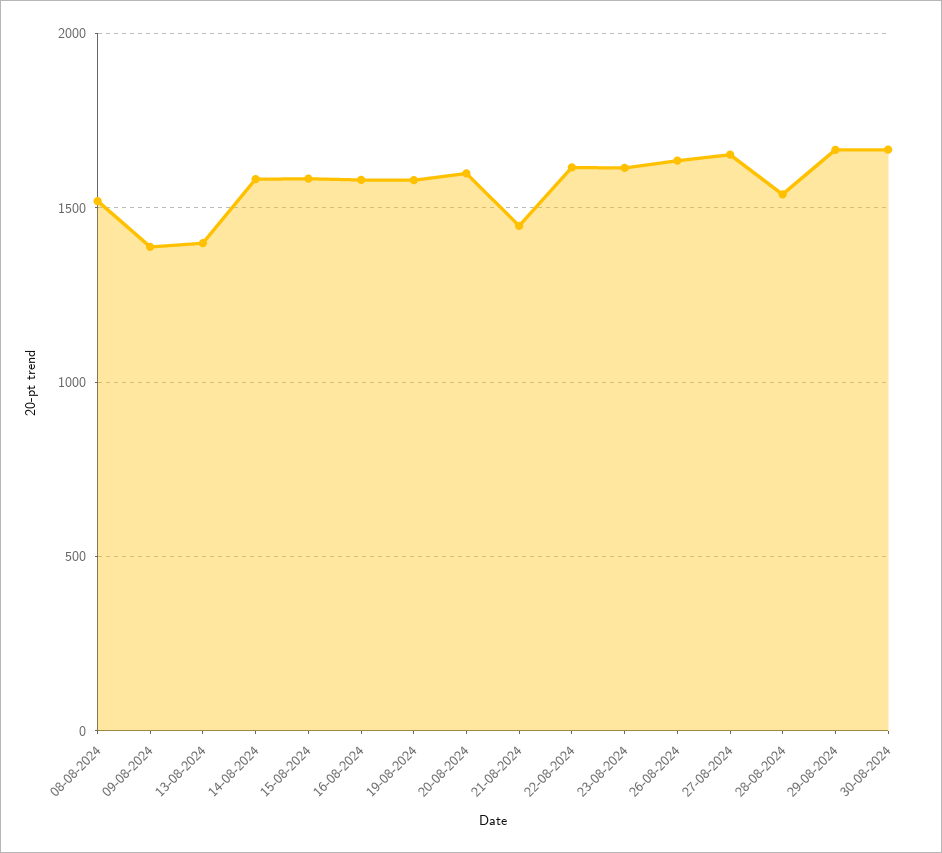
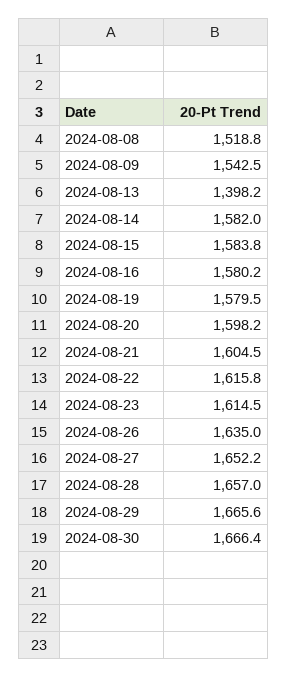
09-08-2024: 1400 -> 1542.5
21-08-2024: 1450 -> 1604.5
28-08-2024: 1550 -> 1657

